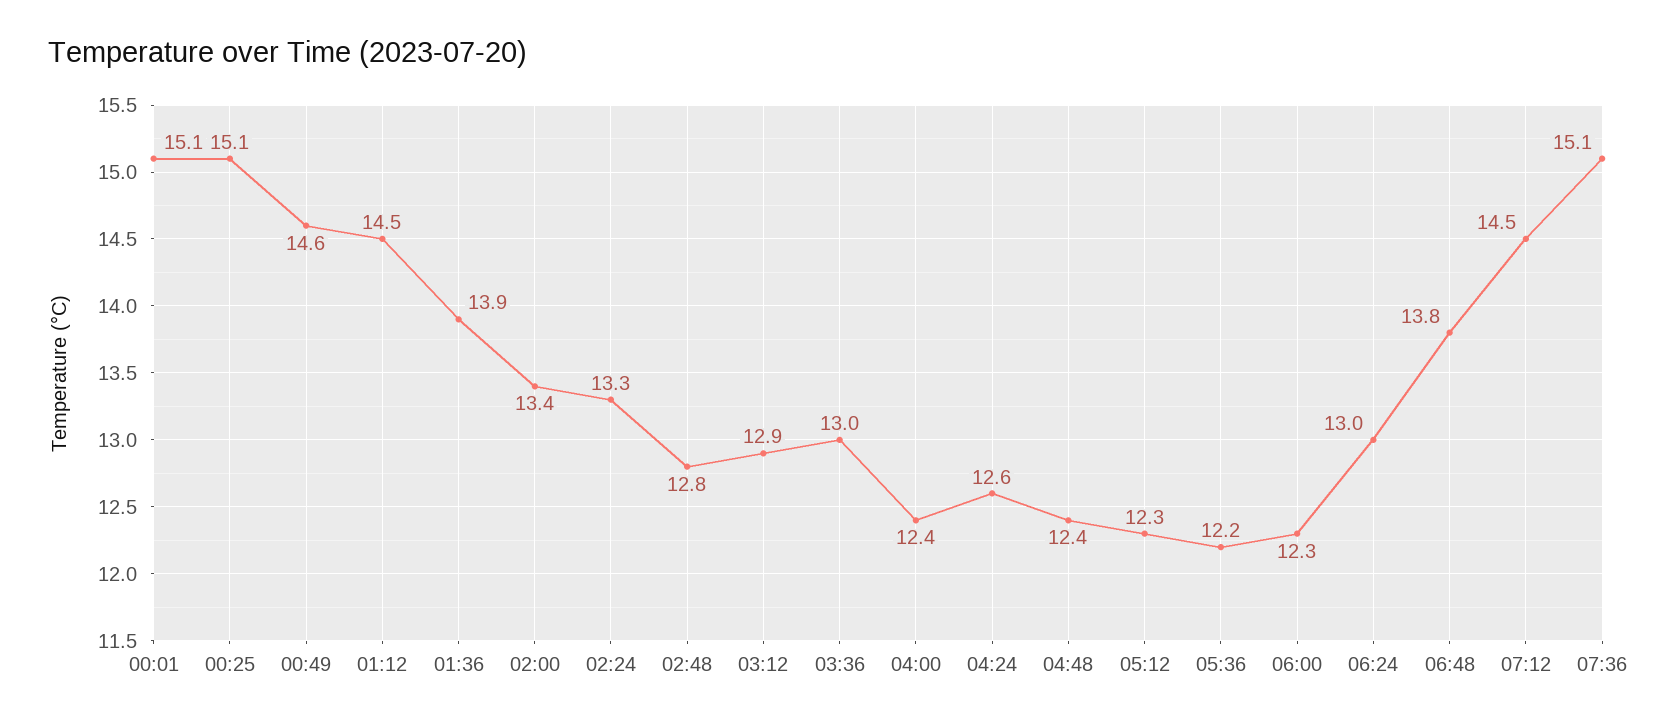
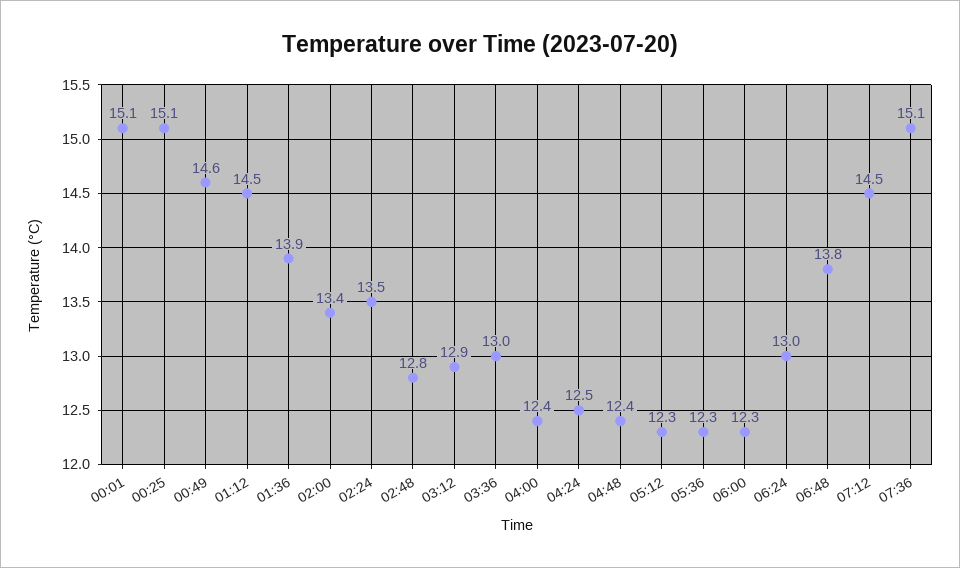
02:24: 13.3 -> 13.5
04:24: 12.6 -> 12.5
05:36: 12.2 -> 12.3

